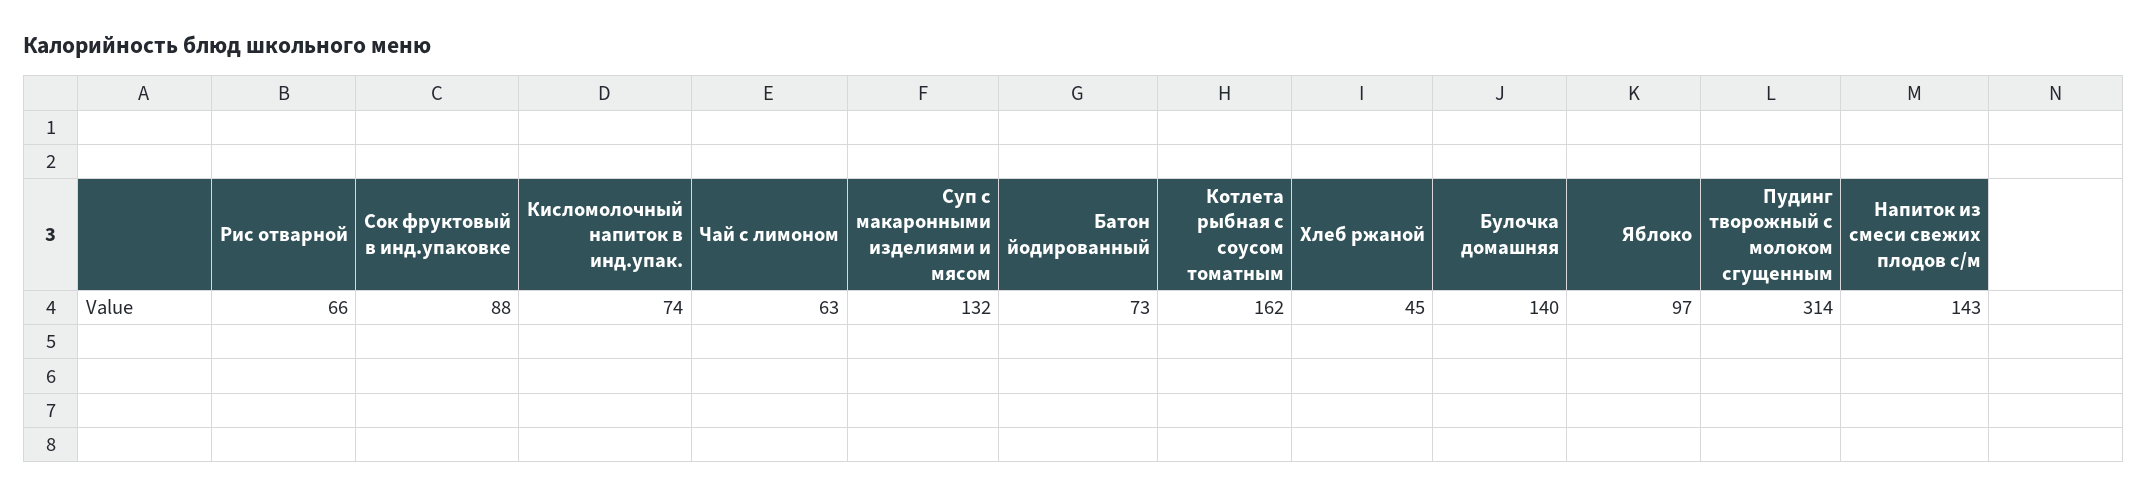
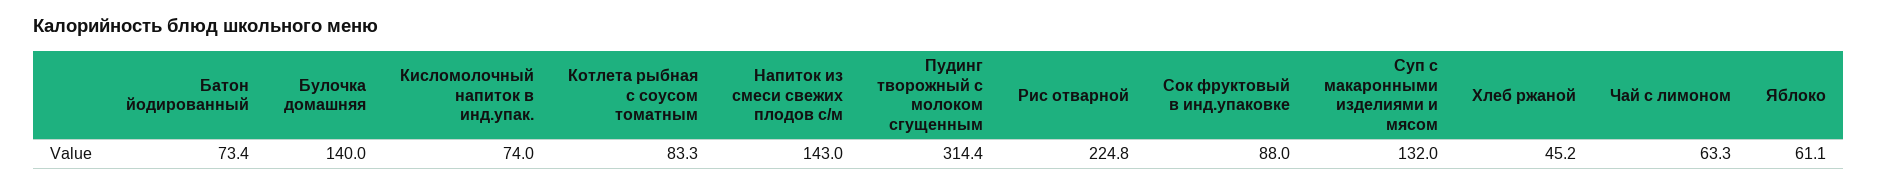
Рис отварной: 66 -> 224.8
Котлета рыбная с соусом томатным: 162 -> 83.3
Яблоко: 97 -> 61.1

